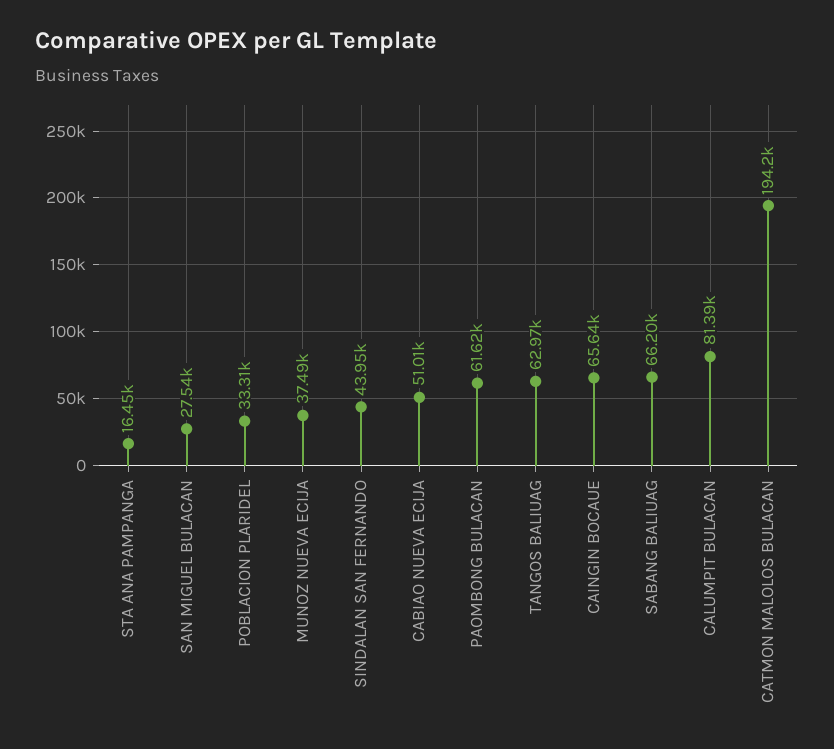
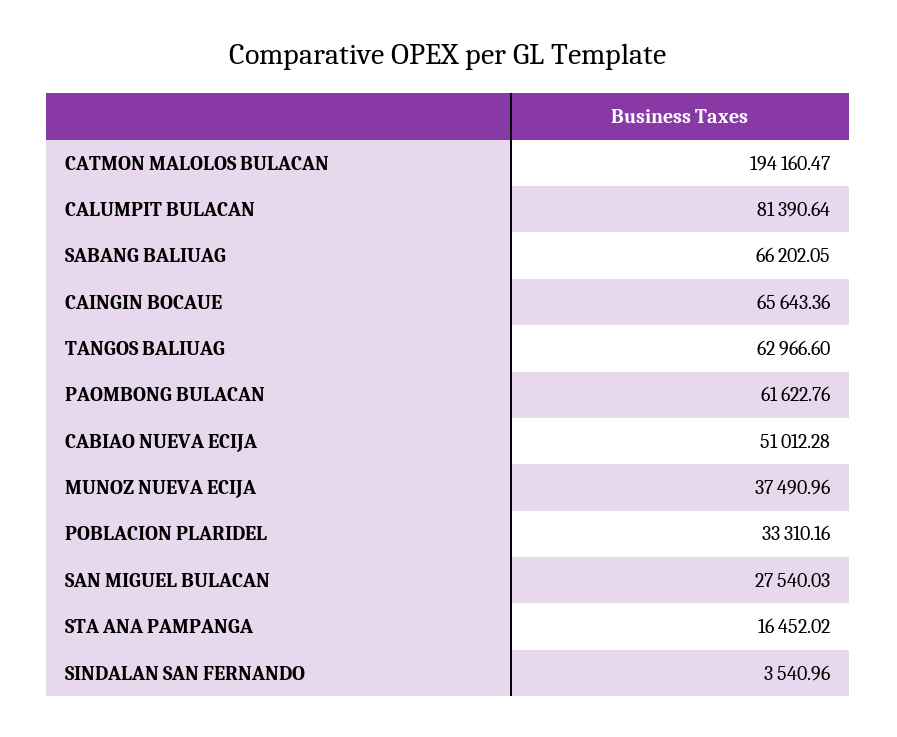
SINDALAN SAN FERNANDO: 43950 -> 3540.96

